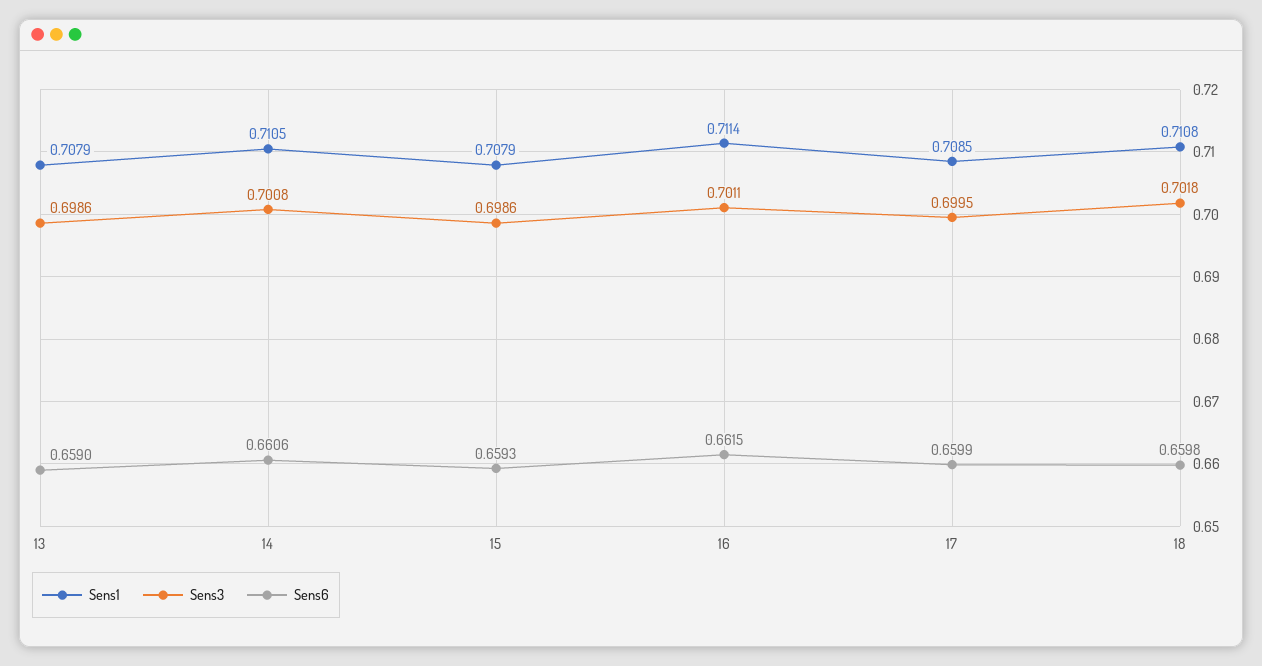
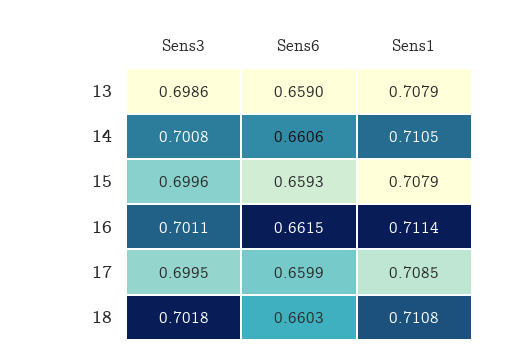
Sens3, 15: 0.6986 -> 0.6996
Sens6, 18: 0.6598 -> 0.6603

